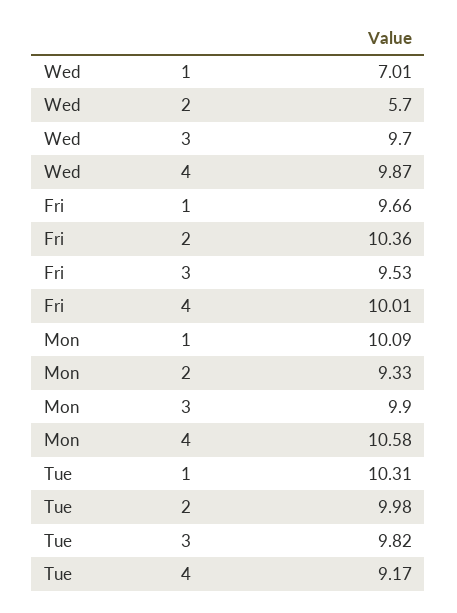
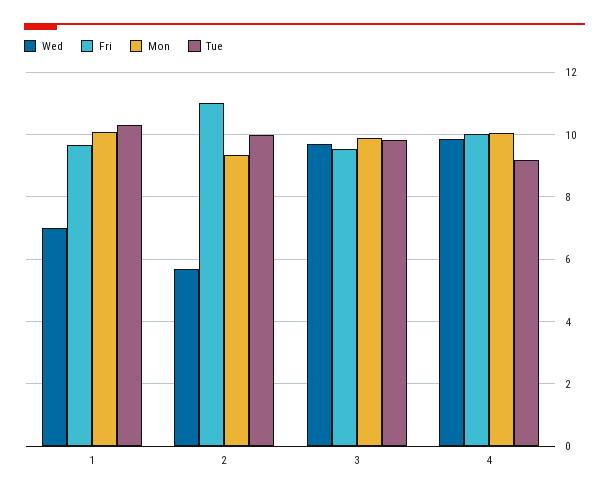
Fri, 2: 10.36 -> 11
Mon, 4: 10.58 -> 10

